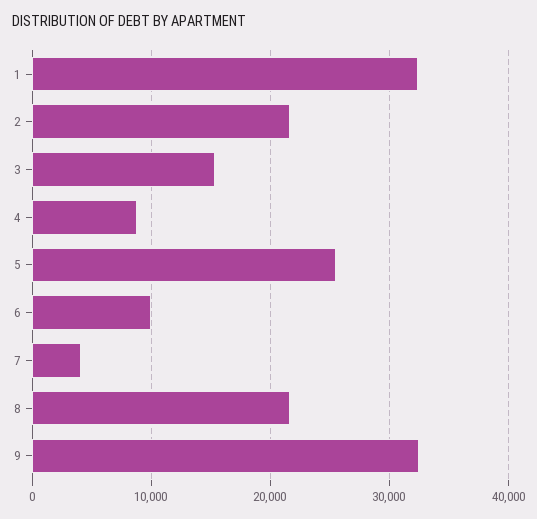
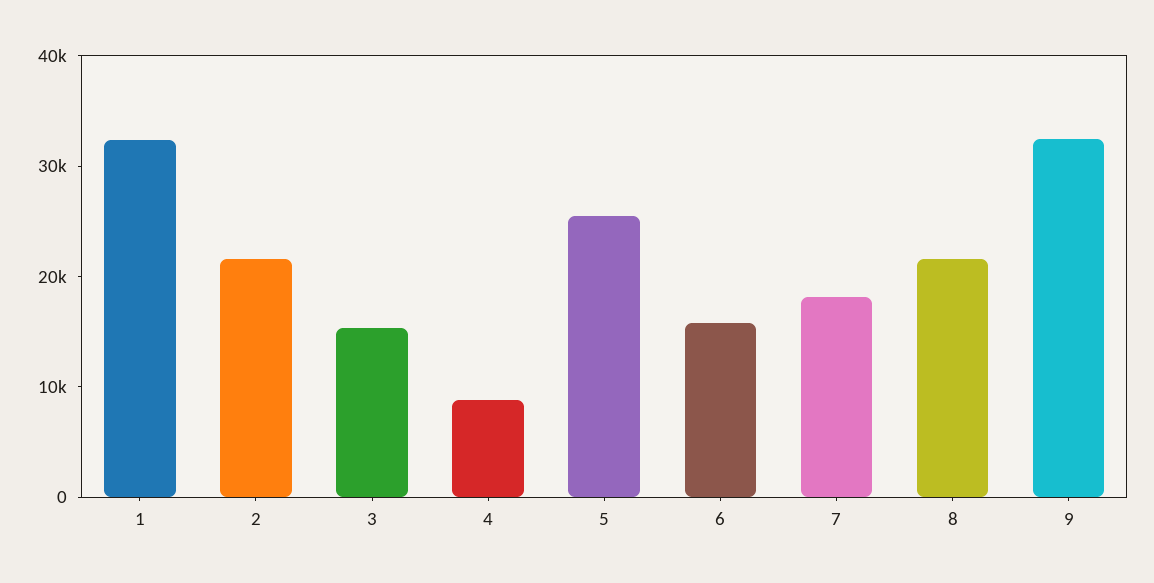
6: 10000 -> 16000
7: 4000 -> 18000

